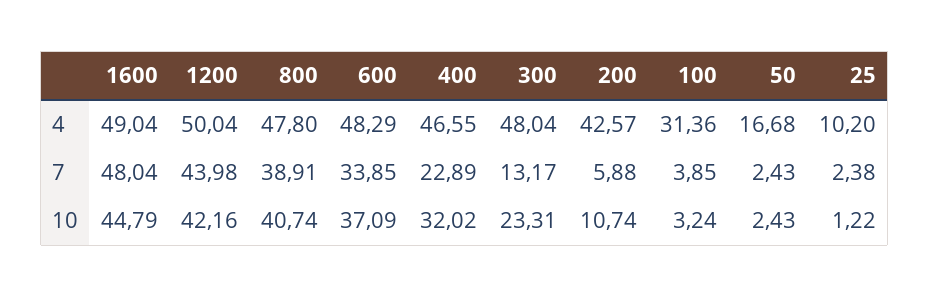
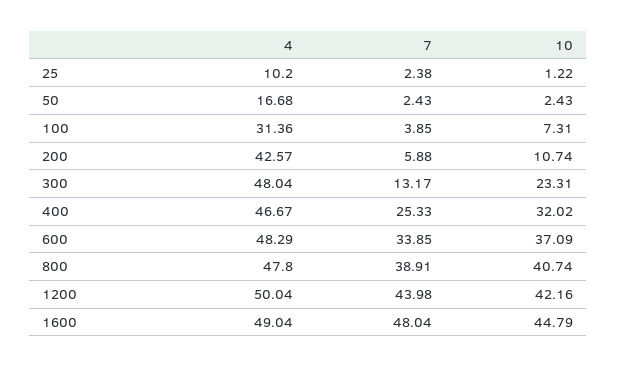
400, 4: 46.55 -> 46.67
400, 7: 22.89 -> 25.33
100, 10: 3.24 -> 7.31

